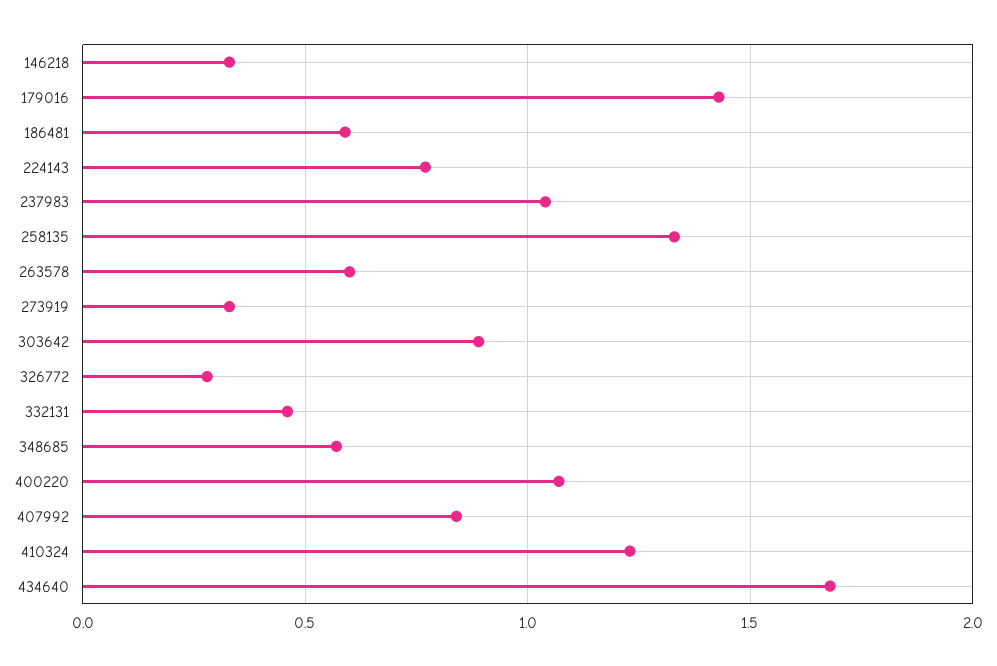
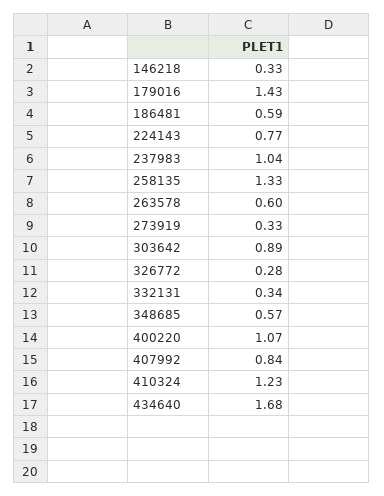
332131: 0.45 -> 0.34

